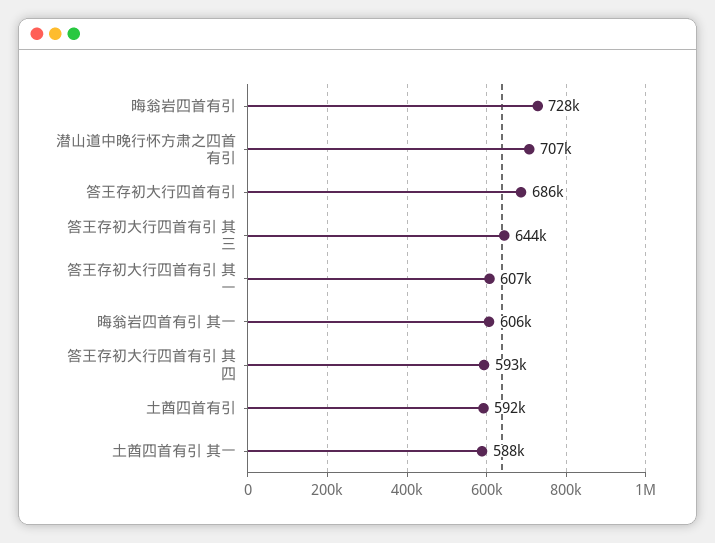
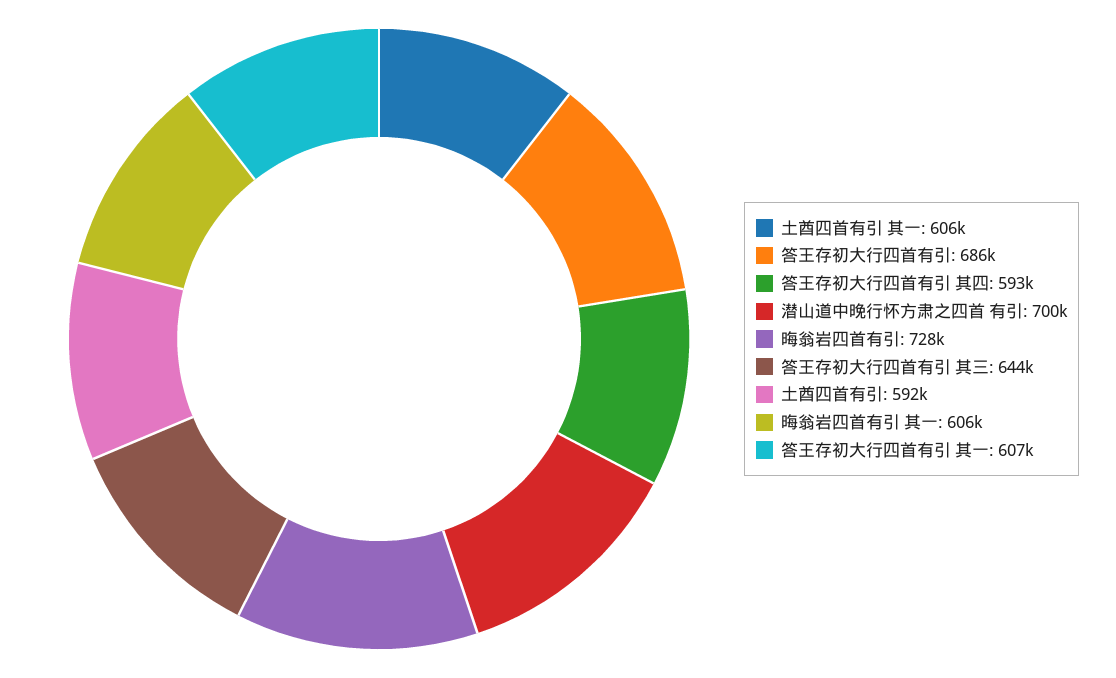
潜山道中晚行怀方肃之四首 有引: 707000 -> 700000
土酋四首有引 其一: 588000 -> 606000

